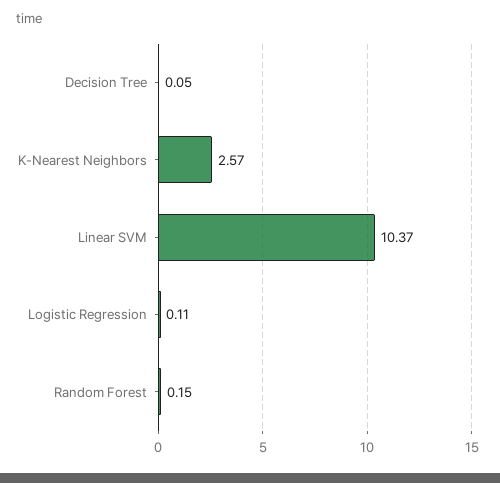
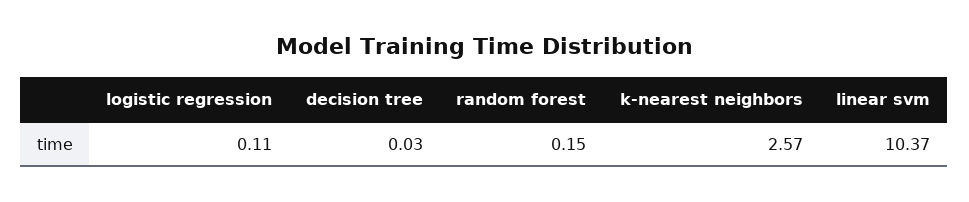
Decision Tree: 0.05 -> 0.03

